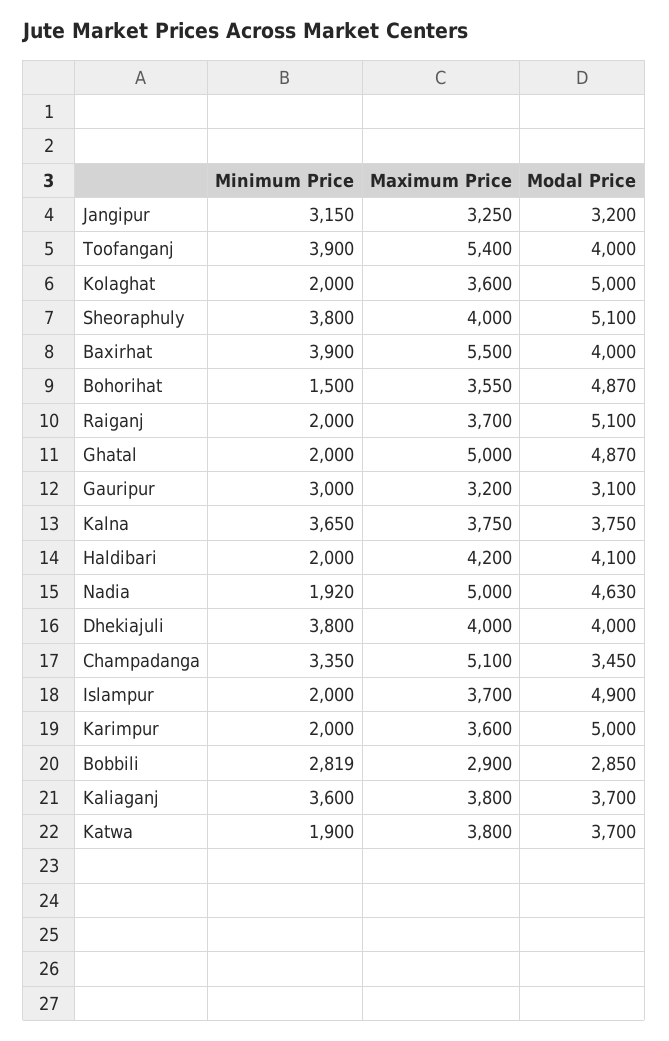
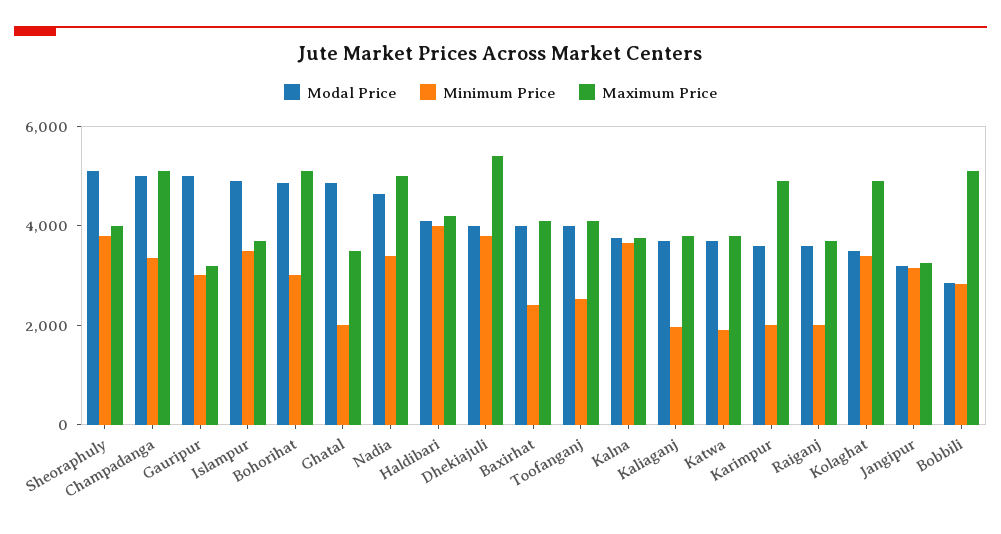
Minimum Price, Toofanganj: 3900 -> 2500
Maximum Price, Toofanganj: 5400 -> 4000
Minimum Price, Kolaghat: 2000 -> 3500
Maximum Price, Kolaghat: 3600 -> 5000
Modal Price, Kolaghat: 5000 -> 3500
Minimum Price, Baxirhat: 3900 -> 2500
Maximum Price, Baxirhat: 5500 -> 4000
Minimum Price, Bohorihat: 1500 -> 3000
Maximum Price, Bohorihat: 3550 -> 5000
Modal Price, Raiganj: 5100 -> 3500
Maximum Price, Ghatal: 5000 -> 3500
Modal Price, Gauripur: 3100 -> 5000
Minimum Price, Haldibari: 2000 -> 4000
Minimum Price, Nadia: 1920 -> 3500
Maximum Price, Dhekiajuli: 4000 -> 5500
Modal Price, Champadanga: 3450 -> 5000
Minimum Price, Islampur: 2000 -> 3500
Maximum Price, Karimpur: 3600 -> 5000
Modal Price, Karimpur: 5000 -> 3500
Maximum Price, Bobbili: 2900 -> 5000
Minimum Price, Kaliaganj: 3600 -> 2000

